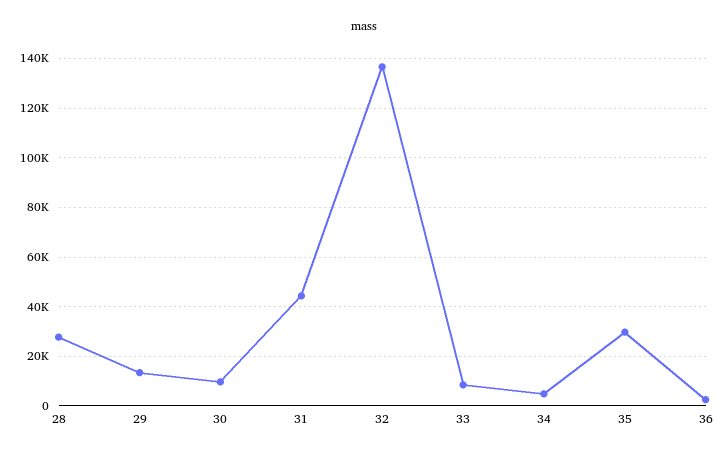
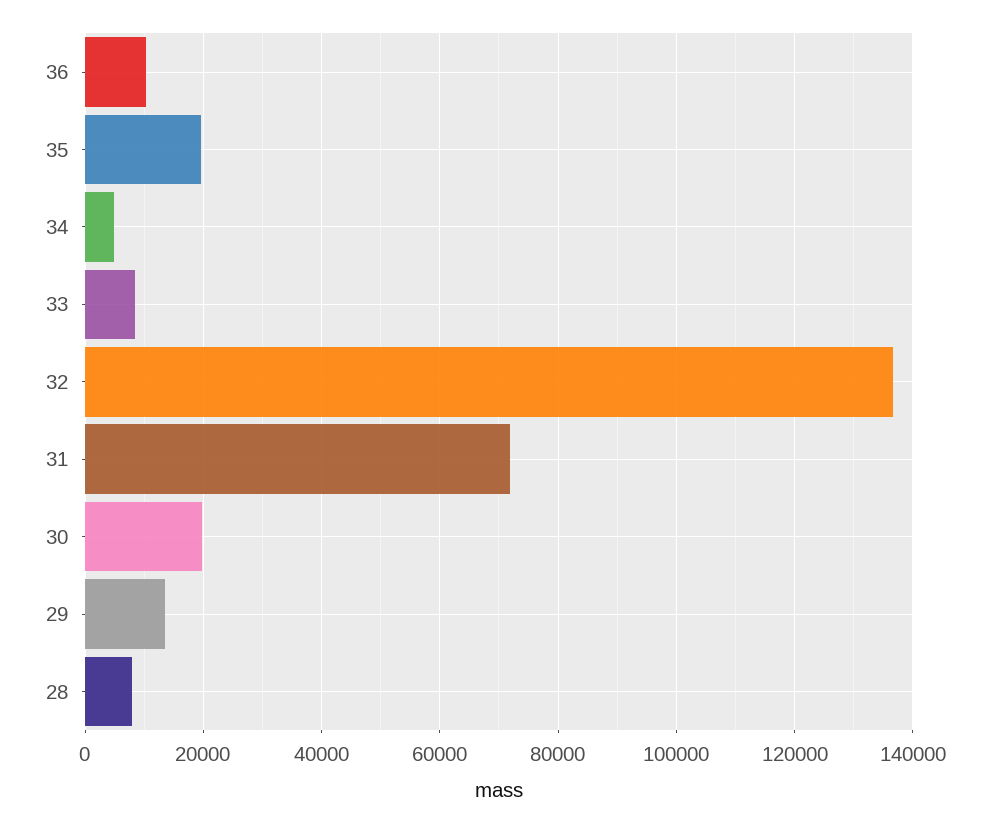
28: 27500 -> 8000
30: 10000 -> 20000
31: 45000 -> 72000
35: 30000 -> 20000
36: 2500 -> 10000

